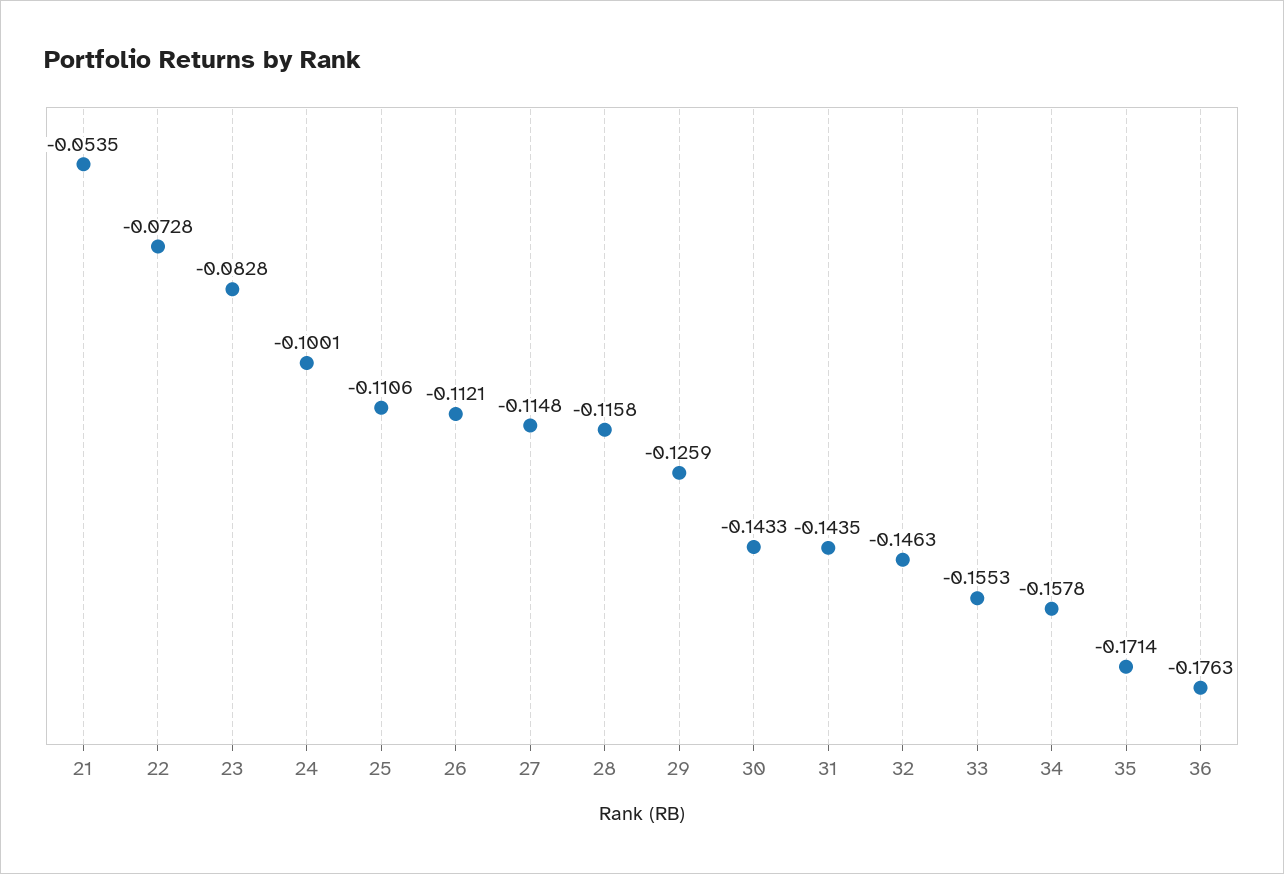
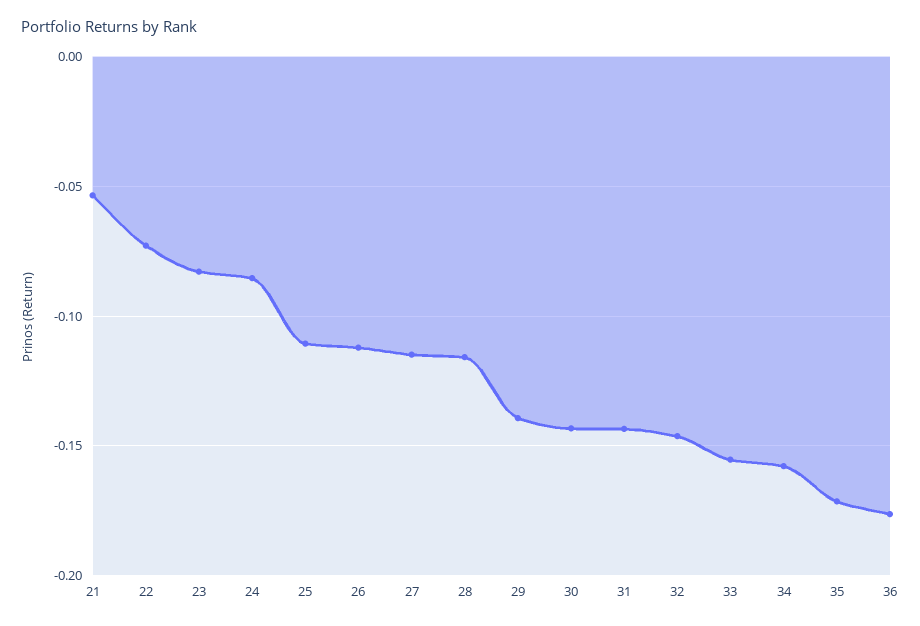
24: -0.1001 -> -0.085
29: -0.1259 -> -0.14

